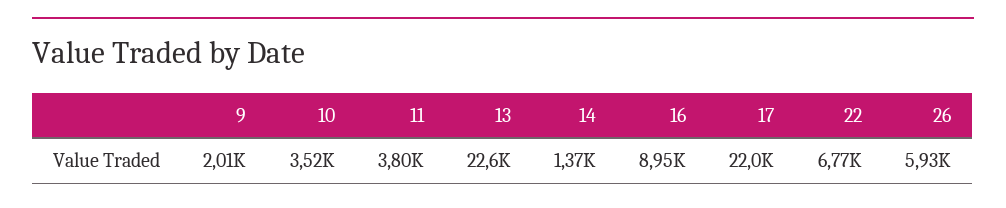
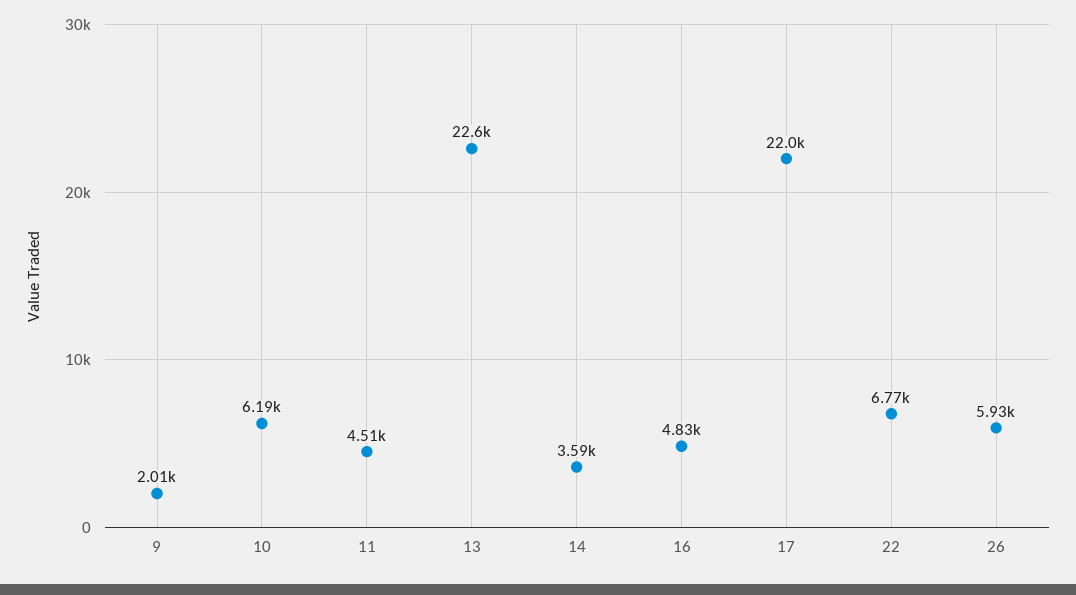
10: 3520 -> 6190
11: 3800 -> 4510
14: 1370 -> 3590
16: 8950 -> 4830

